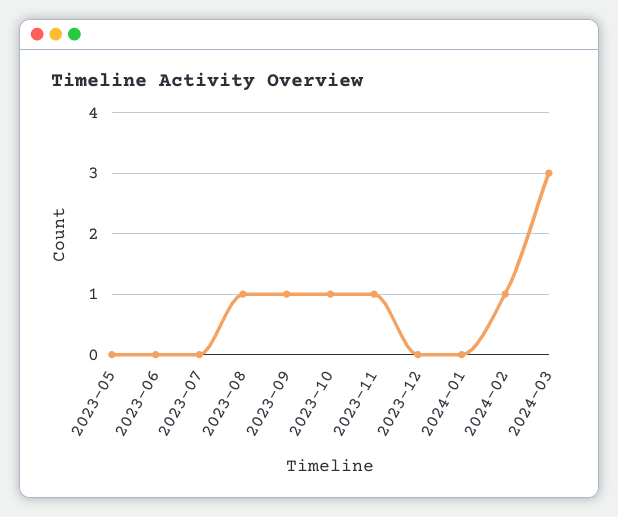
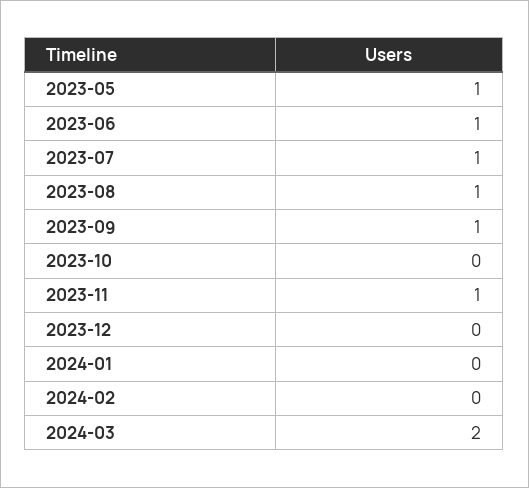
2023-05: 0 -> 1
2023-06: 0 -> 1
2023-07: 0 -> 1
2023-10: 1 -> 0
2024-02: 1 -> 0
2024-03: 3 -> 2

